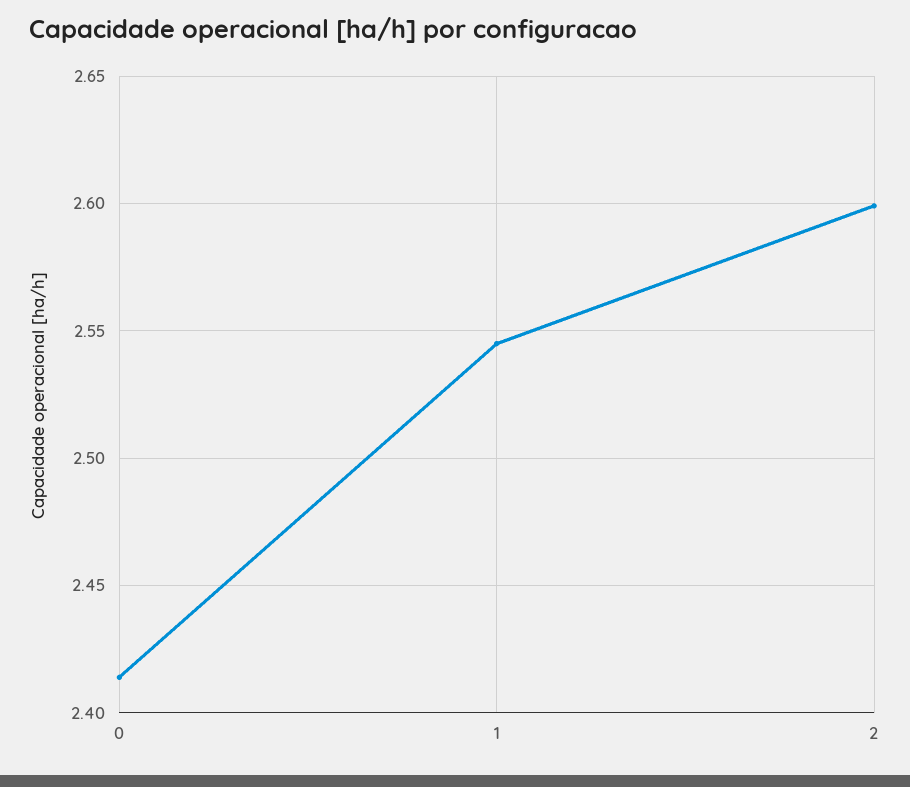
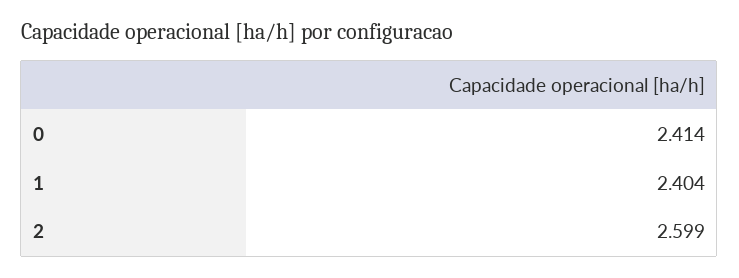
1: 2.545 -> 2.404

